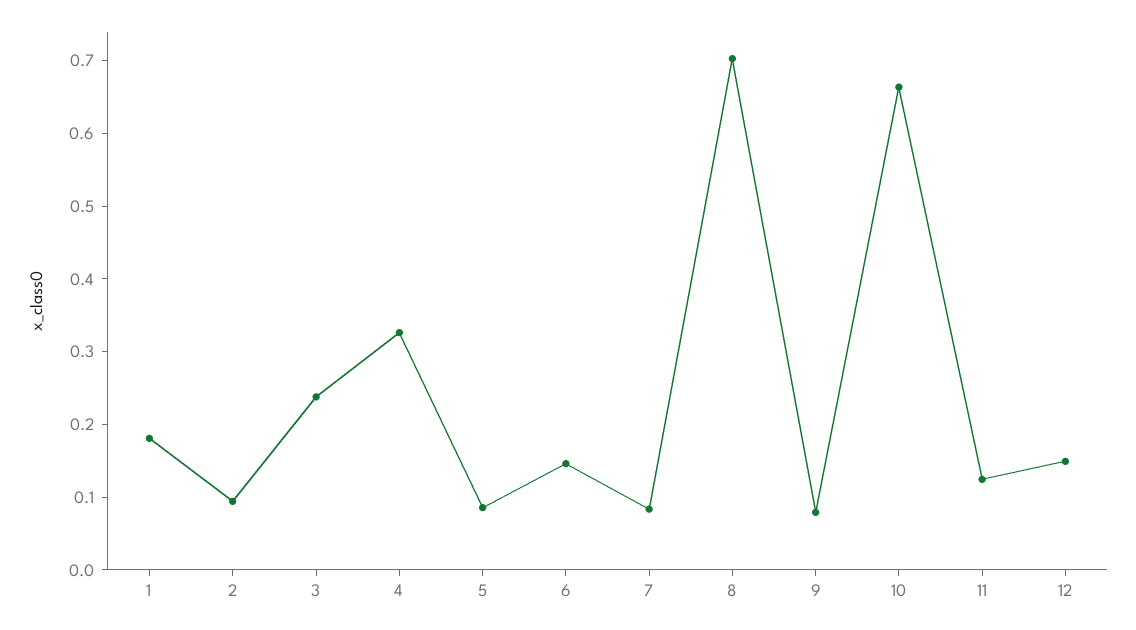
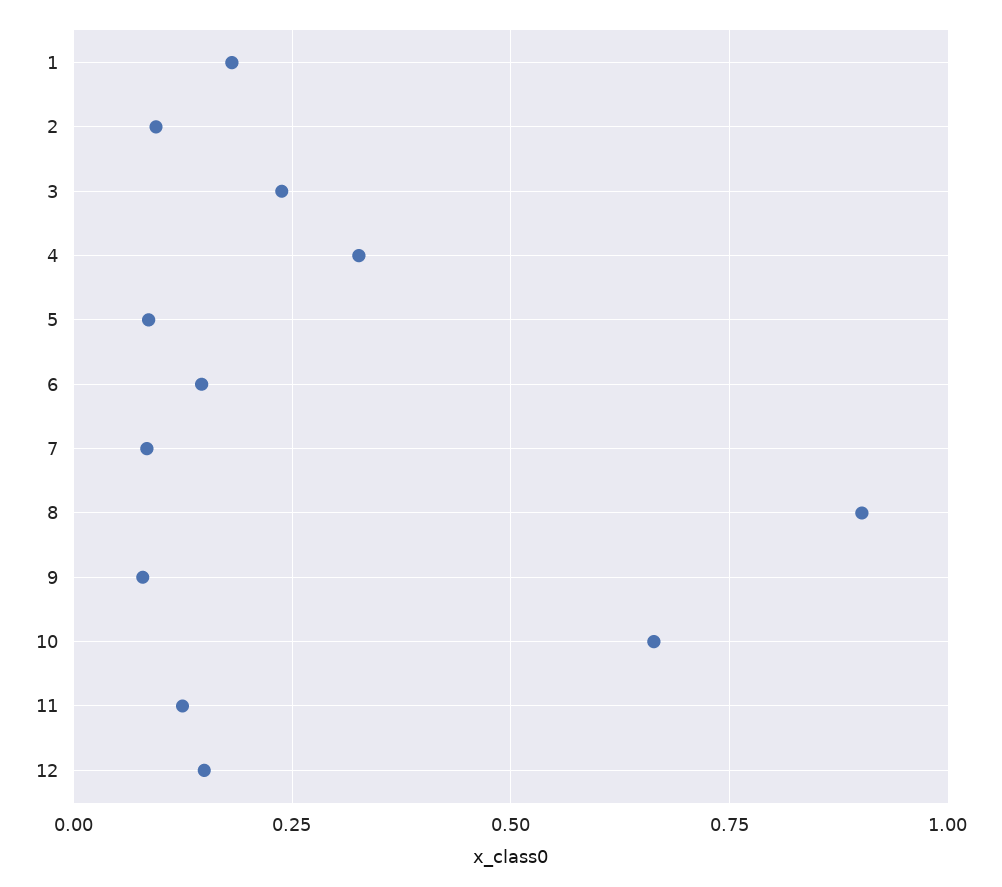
8: 0.7 -> 0.9

